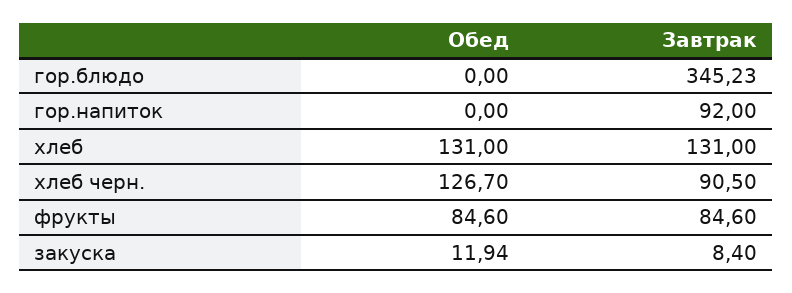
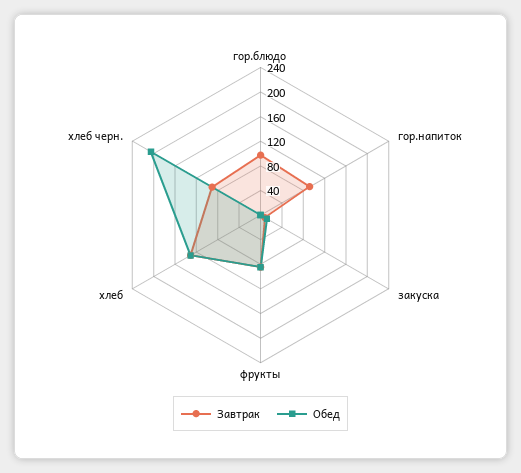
Завтрак, гор.блюдо: 345.23 -> 100
Обед, хлеб черн.: 126.7 -> 200

